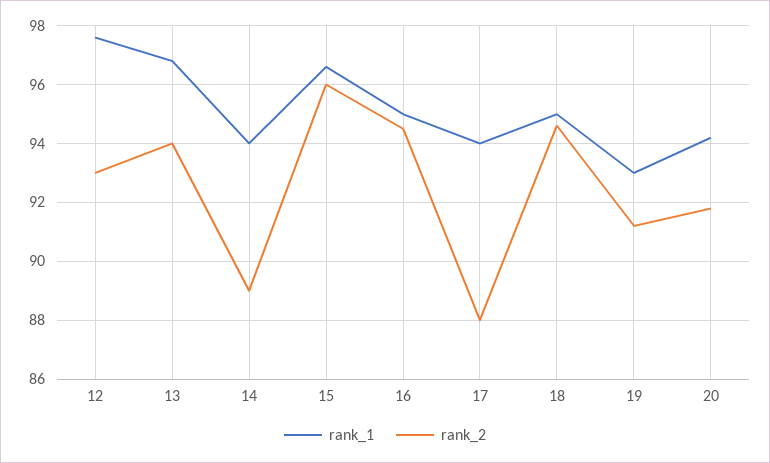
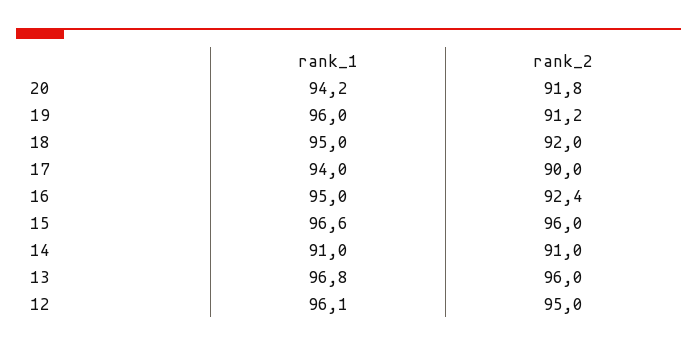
rank_1, 12: 97.5 -> 96.1
rank_2, 12: 93 -> 95
rank_2, 13: 94 -> 96
rank_1, 14: 94 -> 91
rank_2, 14: 89 -> 91
rank_2, 16: 94.5 -> 92.4
rank_2, 17: 88 -> 90
rank_2, 18: 94.5 -> 92
rank_1, 19: 93 -> 96

